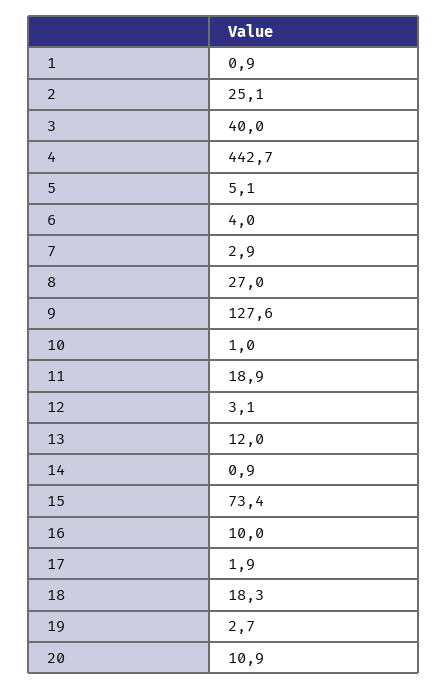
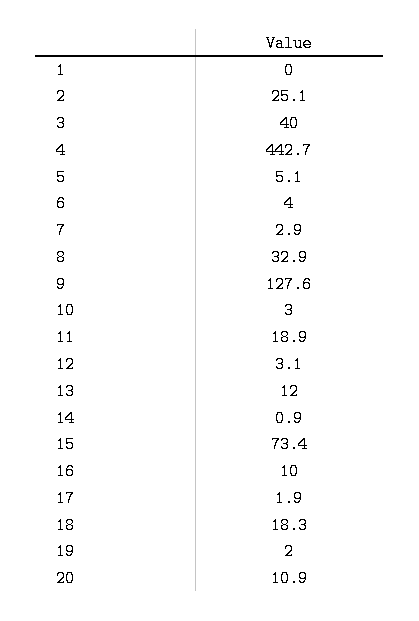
1: 0.9 -> 0
8: 27 -> 32.9
10: 1 -> 3
19: 2.7 -> 2

